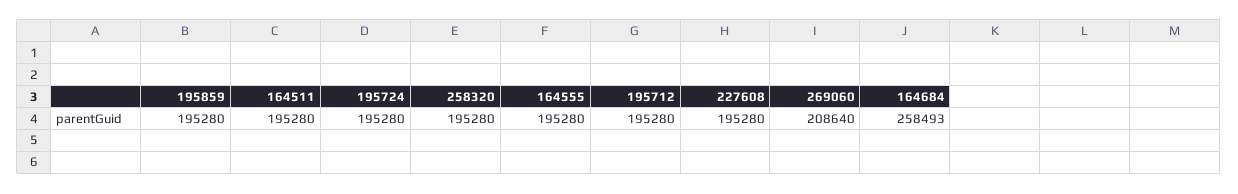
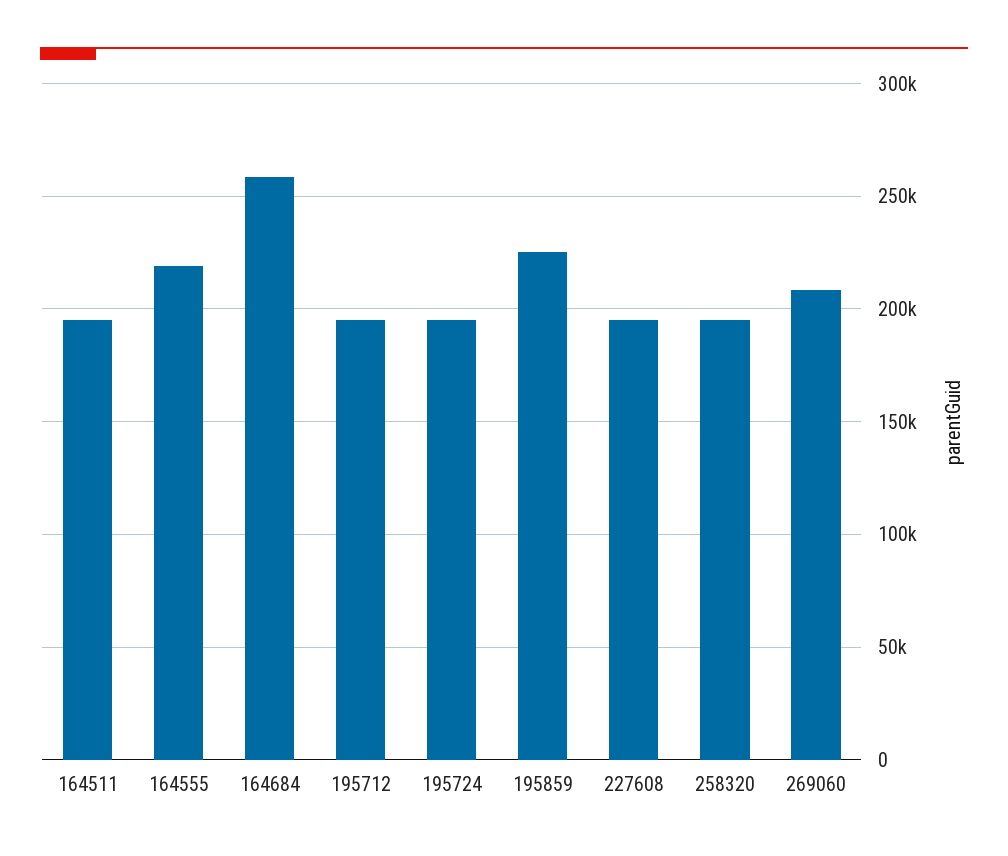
195859: 195280 -> 225000
164555: 195280 -> 220000

